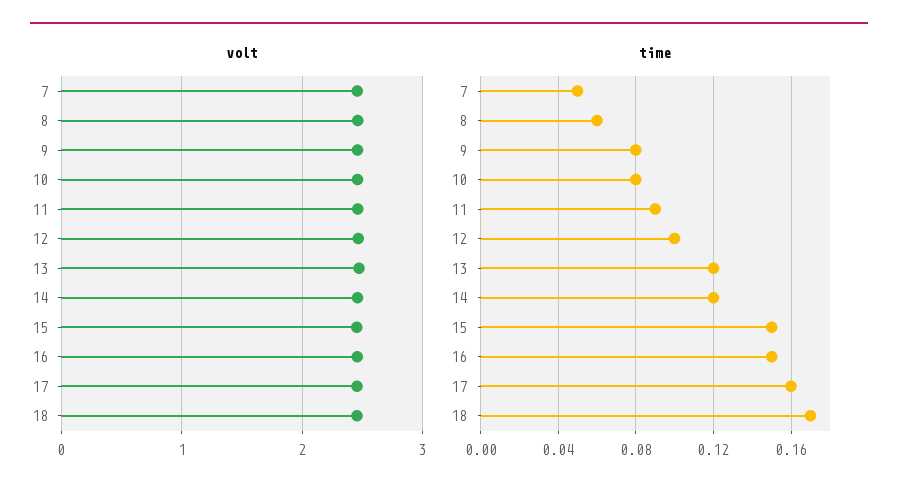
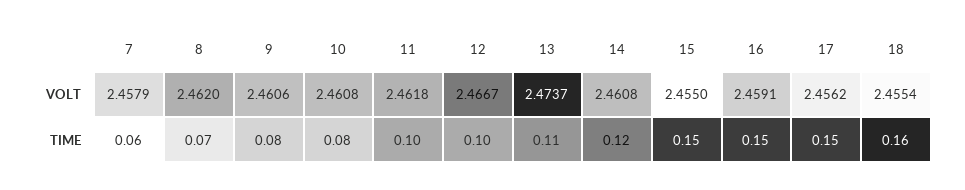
time, 7: 0.05 -> 0.06
time, 8: 0.06 -> 0.07
time, 11: 0.09 -> 0.1
time, 13: 0.12 -> 0.11
time, 17: 0.16 -> 0.15
time, 18: 0.17 -> 0.16

